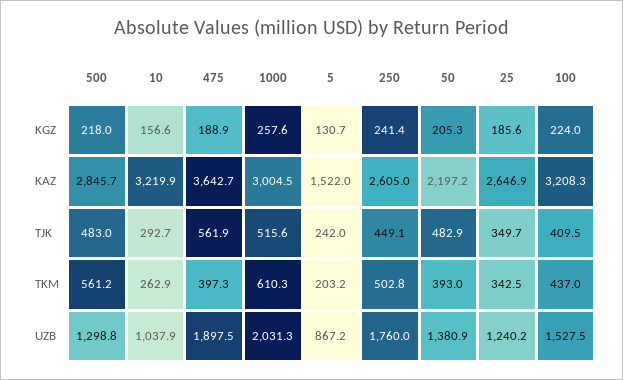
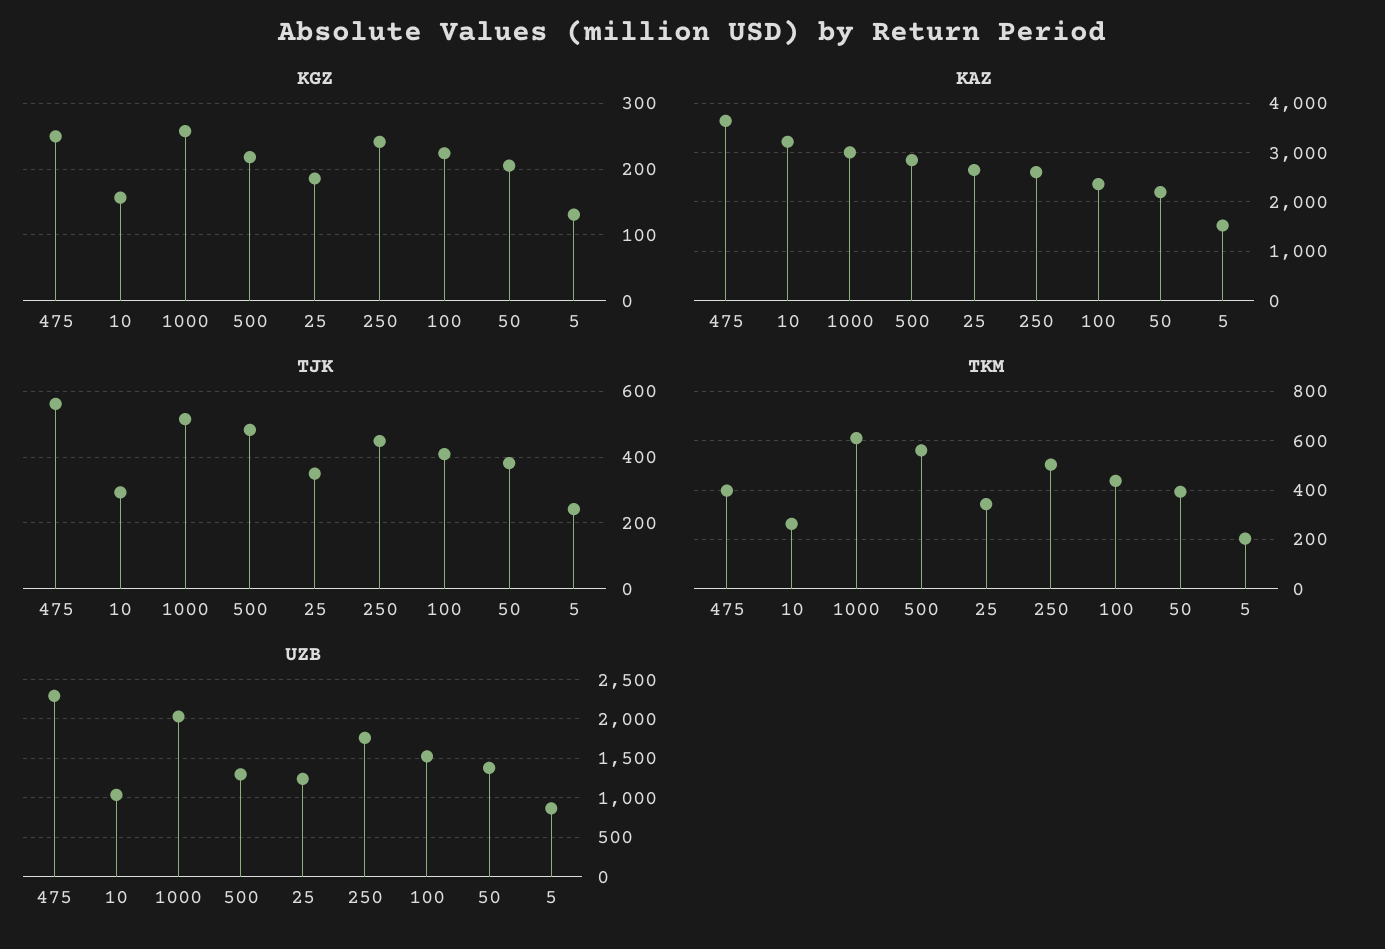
KGZ, 475: 188.9 -> 250
KAZ, 100: 3208.3 -> 2400
TJK, 50: 482.9 -> 380
UZB, 475: 1897.5 -> 2300

